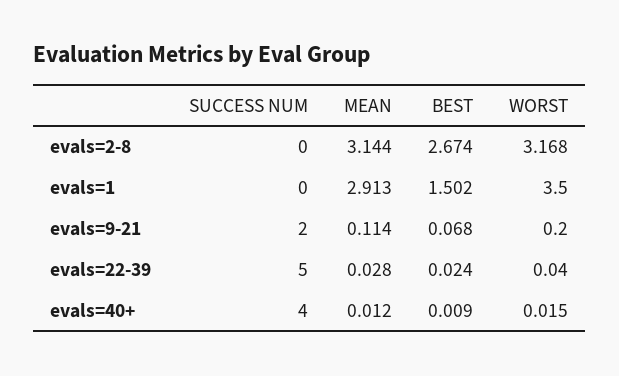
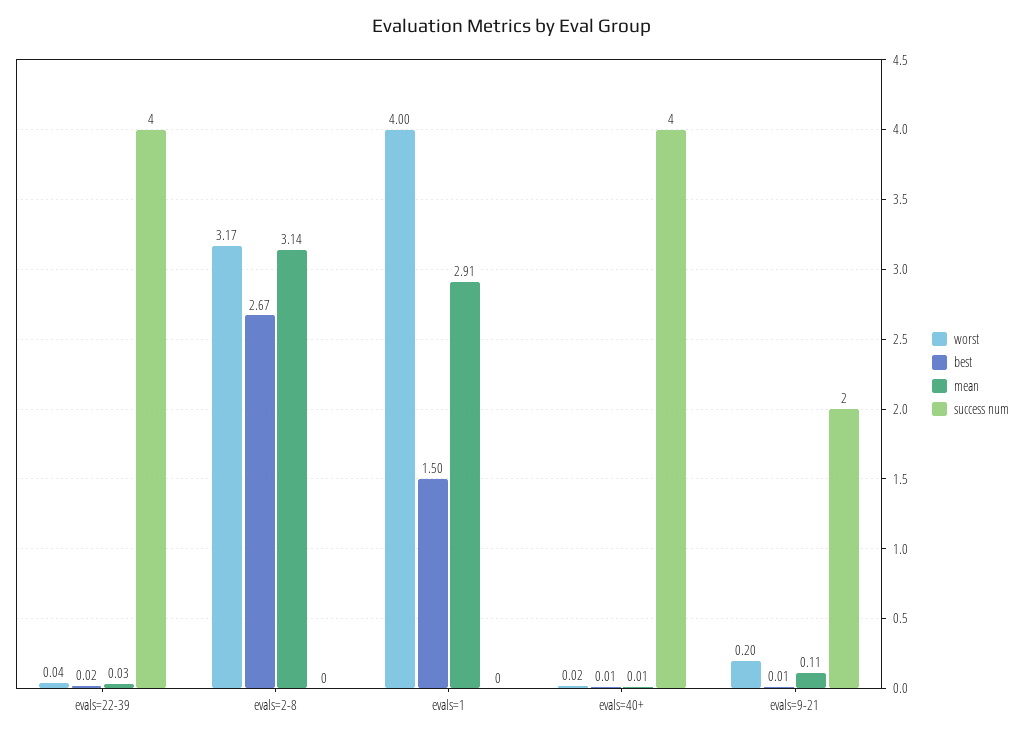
WORST, evals=1: 3.5 -> 4
BEST, evals=9-21: 0.068 -> 0.01
SUCCESS NUM, evals=22-39: 5 -> 4

